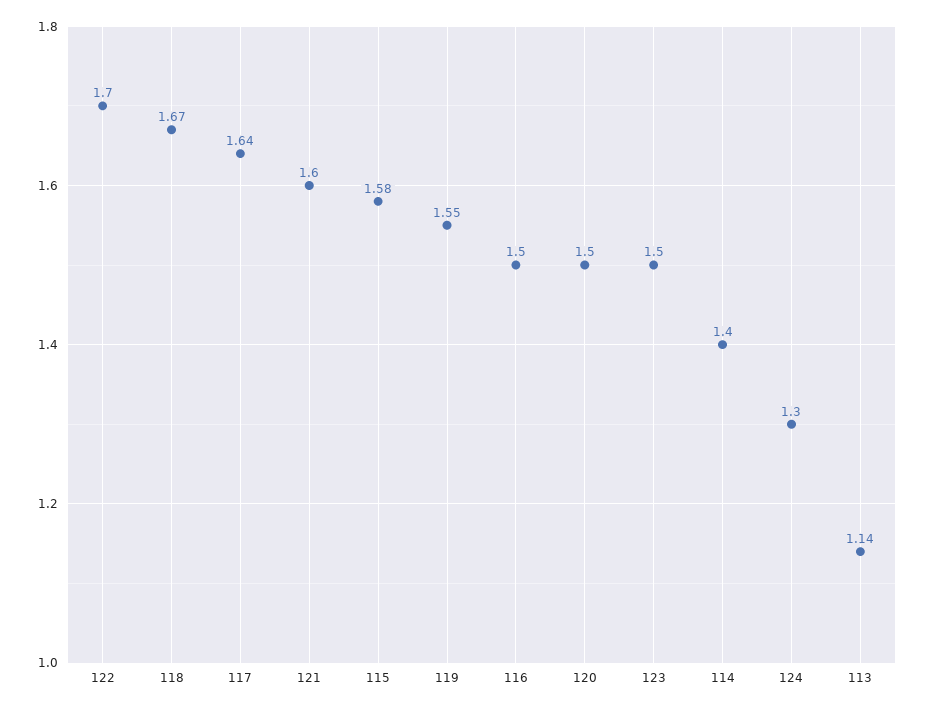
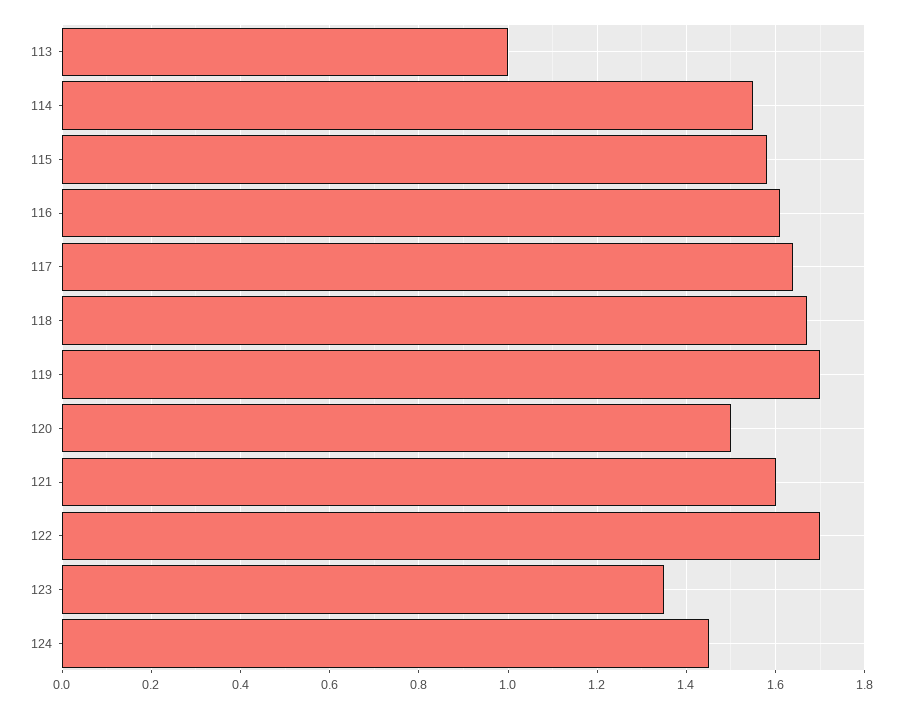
119: 1.55 -> 1.7
116: 1.5 -> 1.6
123: 1.5 -> 1.35
114: 1.4 -> 1.55
124: 1.3 -> 1.45
113: 1.14 -> 1

